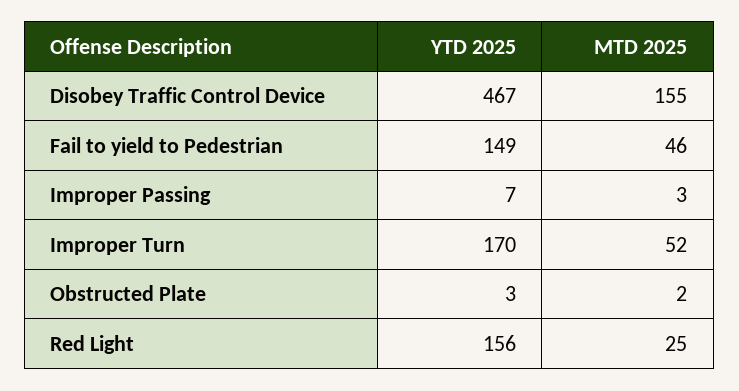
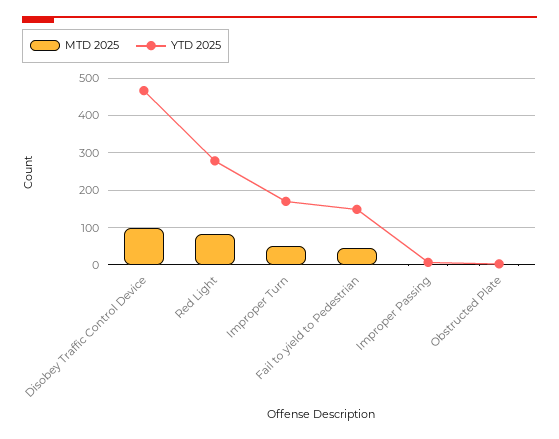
MTD 2025, Disobey Traffic Control Device: 155 -> 100
YTD 2025, Red Light: 156 -> 280
MTD 2025, Red Light: 25 -> 80

